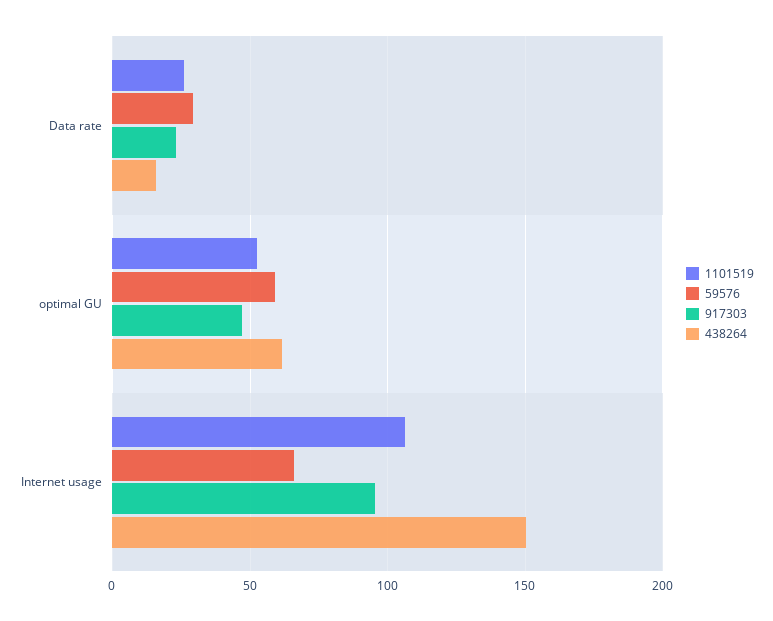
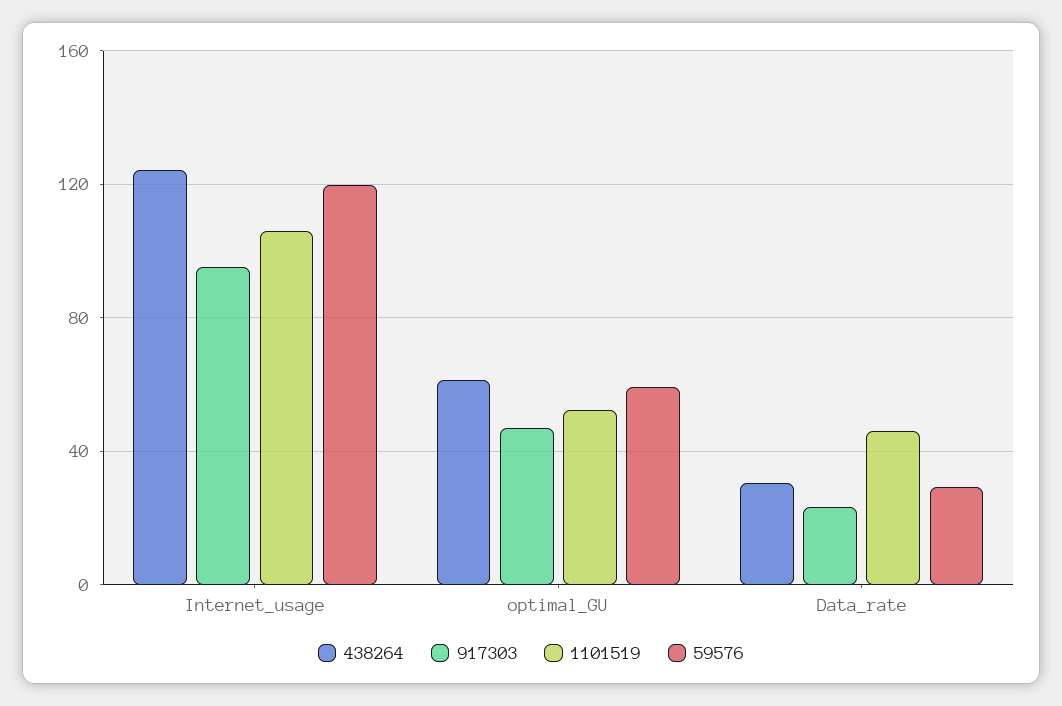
1101519, Data rate: 25 -> 45
438264, Data rate: 15 -> 30
59576, Internet usage: 65 -> 120
438264, Internet usage: 150 -> 125

